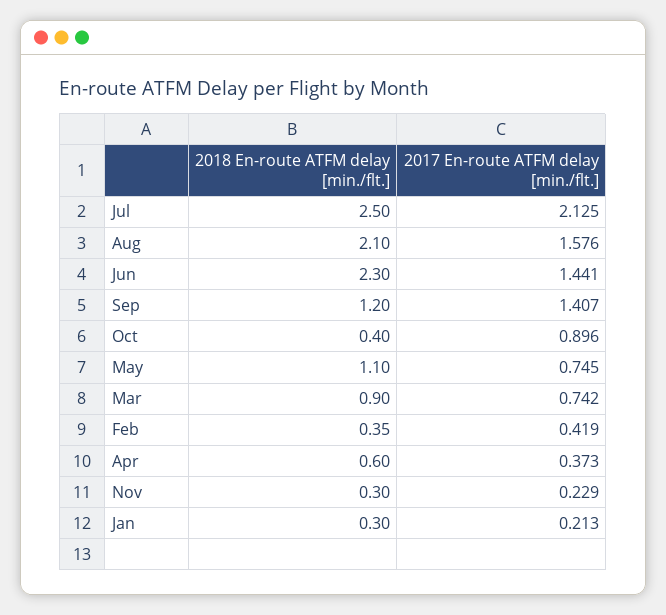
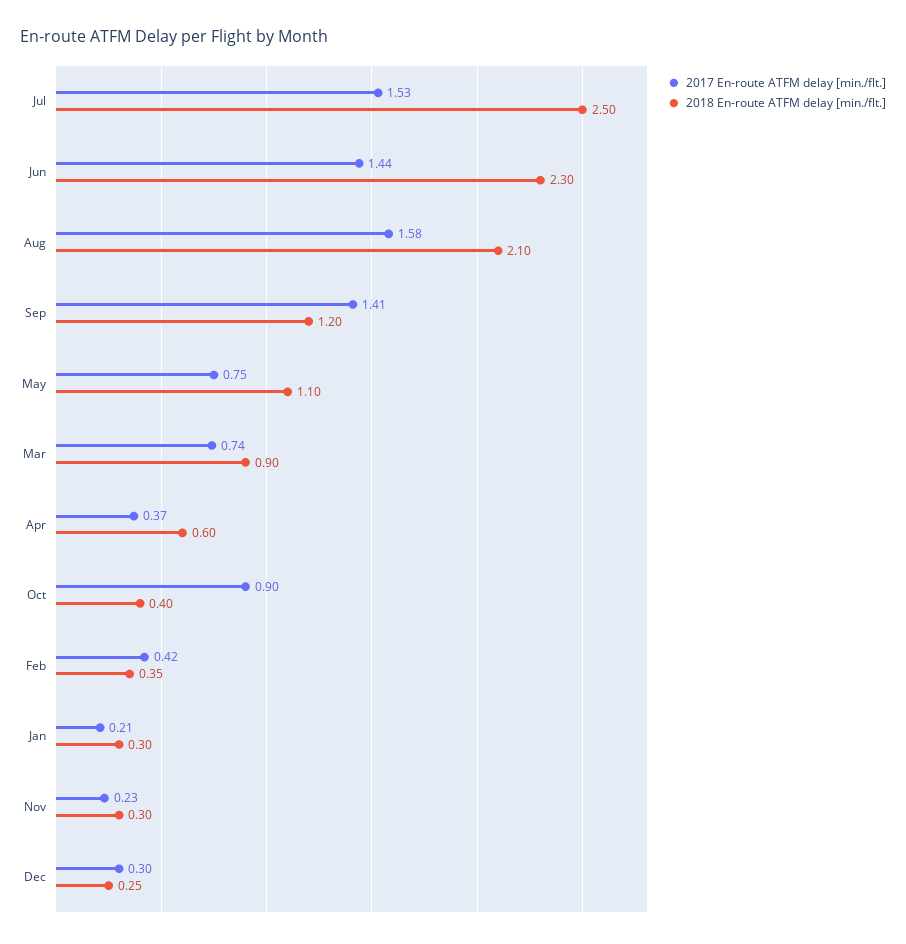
2017 En-route ATFM delay [min./flt.], Jul: 2.125 -> 1.53
2017 En-route ATFM delay [min./flt.], Dec: none -> 0.3
2018 En-route ATFM delay [min./flt.], Dec: none -> 0.25

